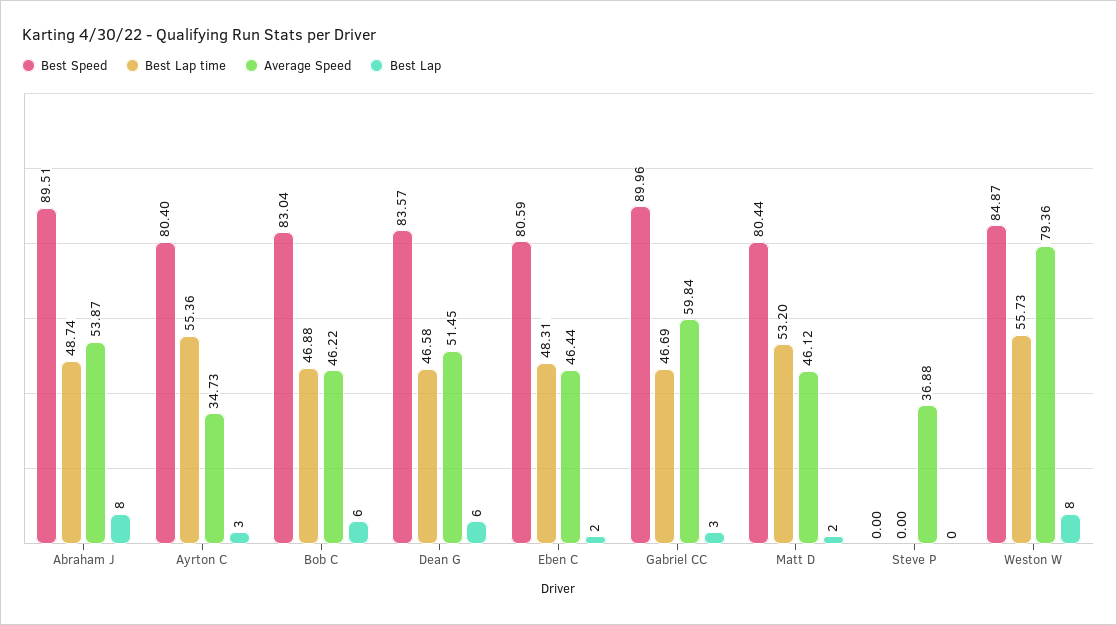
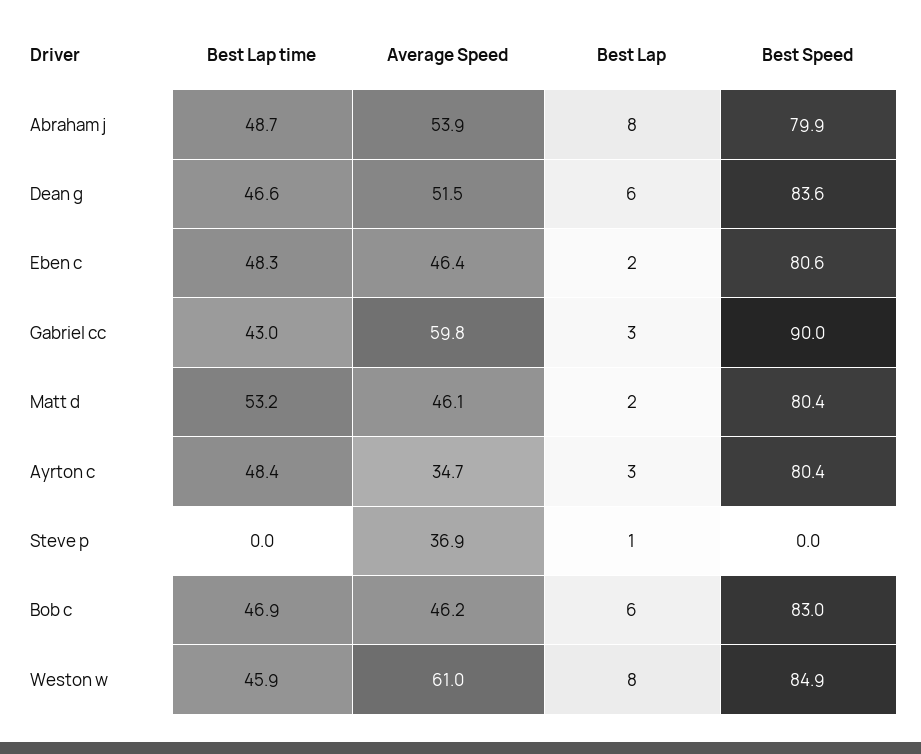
Best Speed, Abraham J: 89.51 -> 79.9
Best Lap time, Ayrton C: 55.36 -> 48.4
Best Lap time, Gabriel CC: 46.69 -> 43
Best Lap, Steve P: 0 -> 1
Best Lap time, Weston W: 55.73 -> 45.9
Average Speed, Weston W: 79.36 -> 61

